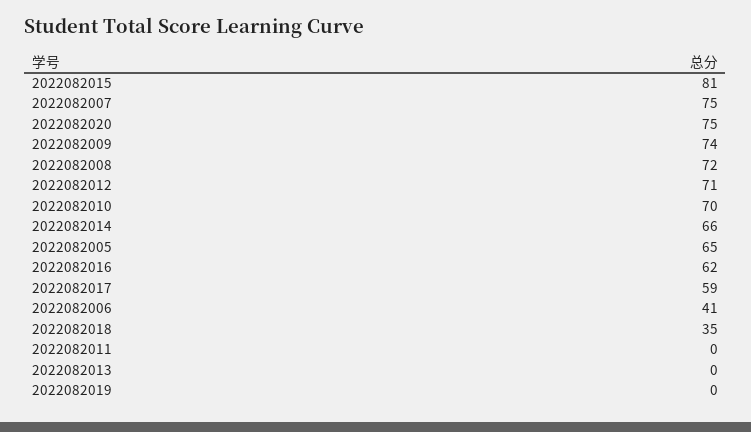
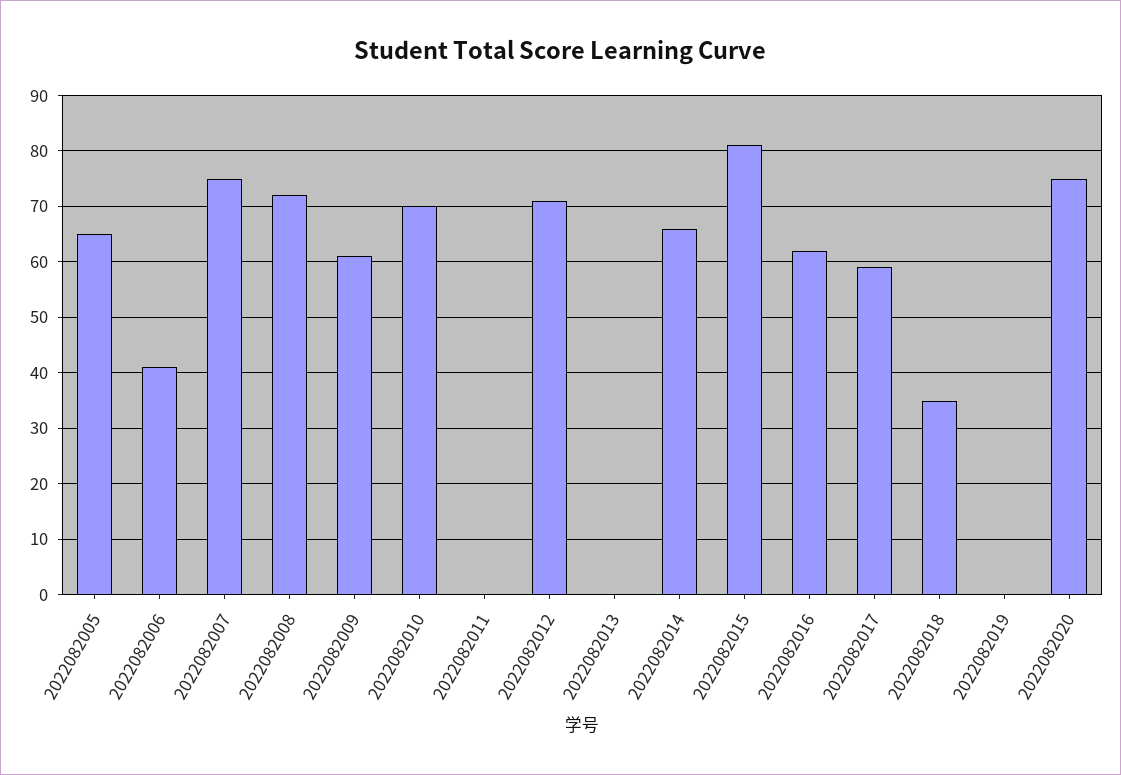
2022082009: 74 -> 60

